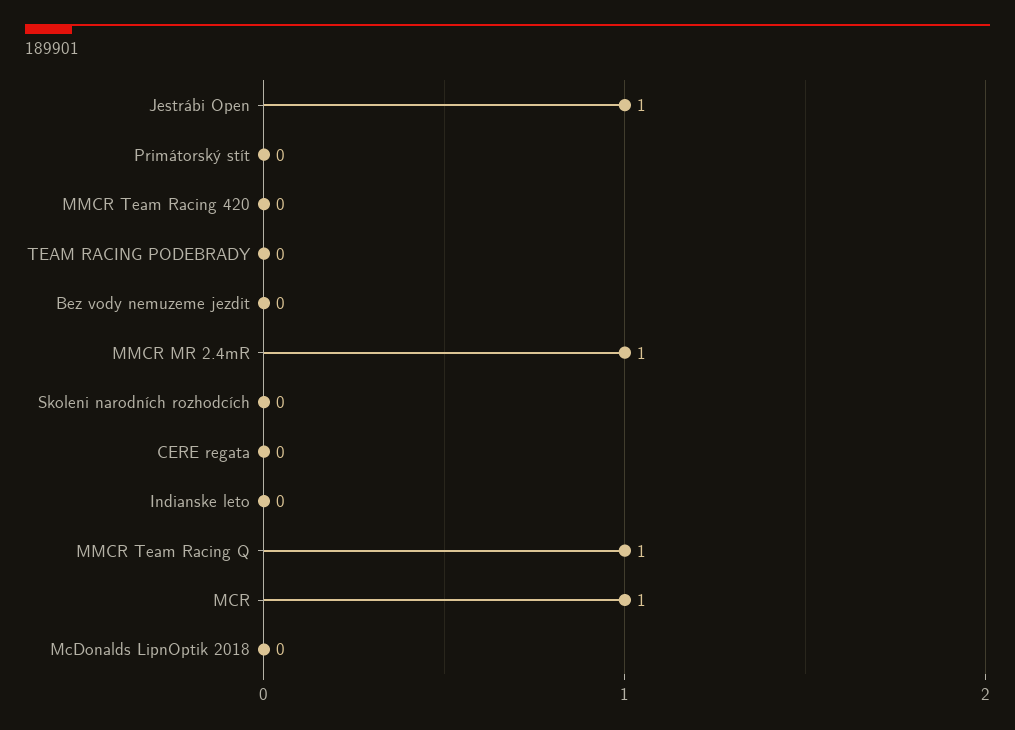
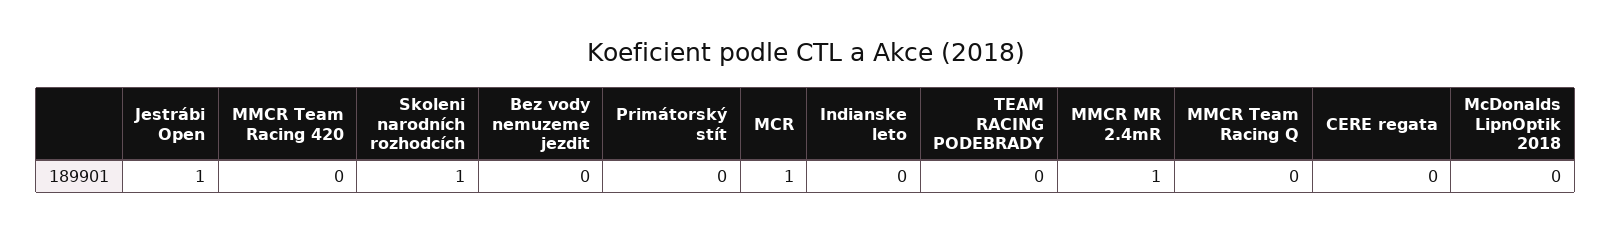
Skoleni narodních rozhodcích: 0 -> 1
MMCR Team Racing Q: 1 -> 0

